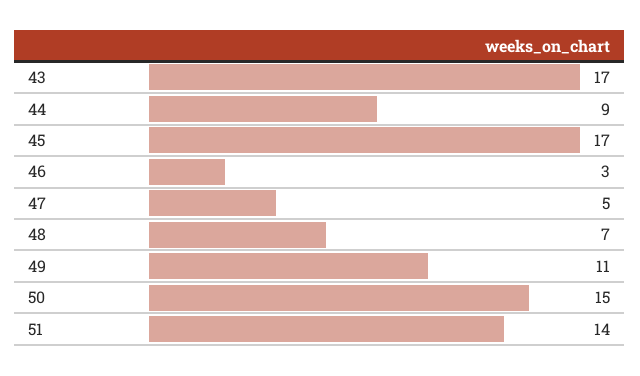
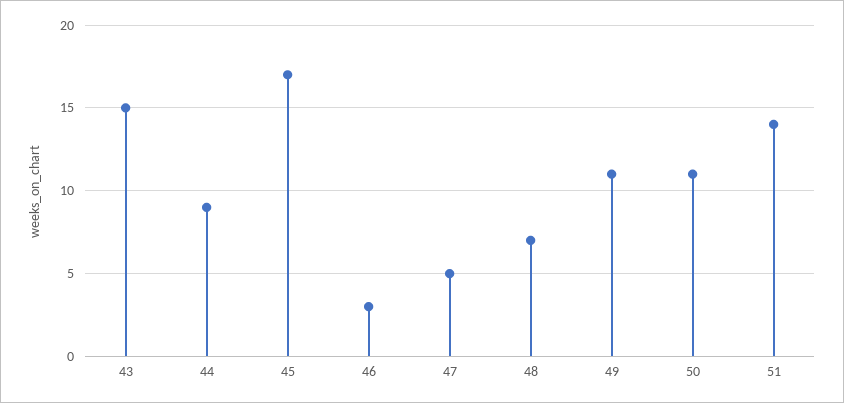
43: 17 -> 15
50: 15 -> 11

